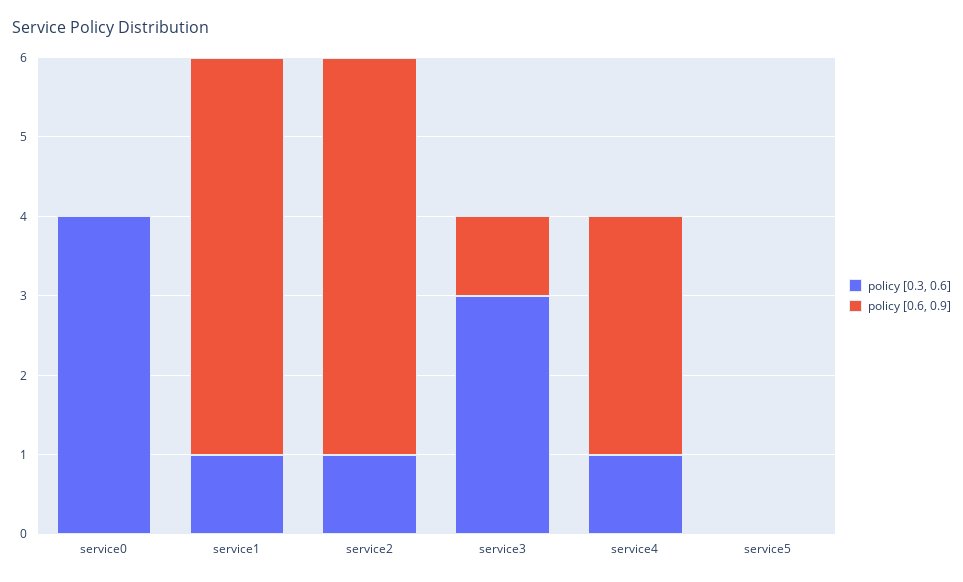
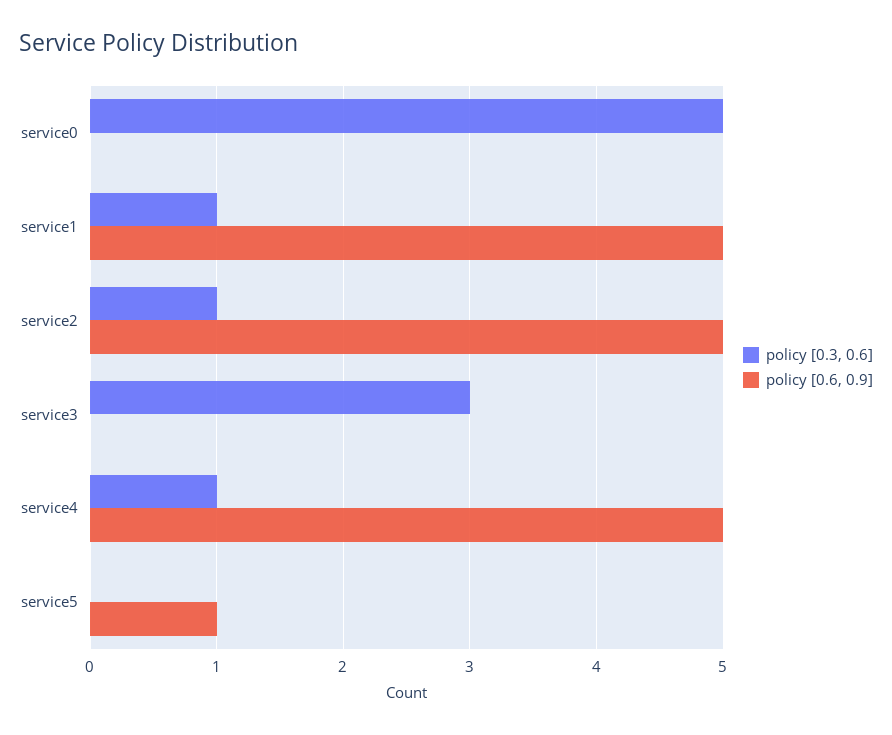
policy [0.3, 0.6], service0: 4 -> 5
policy [0.6, 0.9], service3: 1 -> 0
policy [0.6, 0.9], service4: 3 -> 5
policy [0.6, 0.9], service5: 0 -> 1

